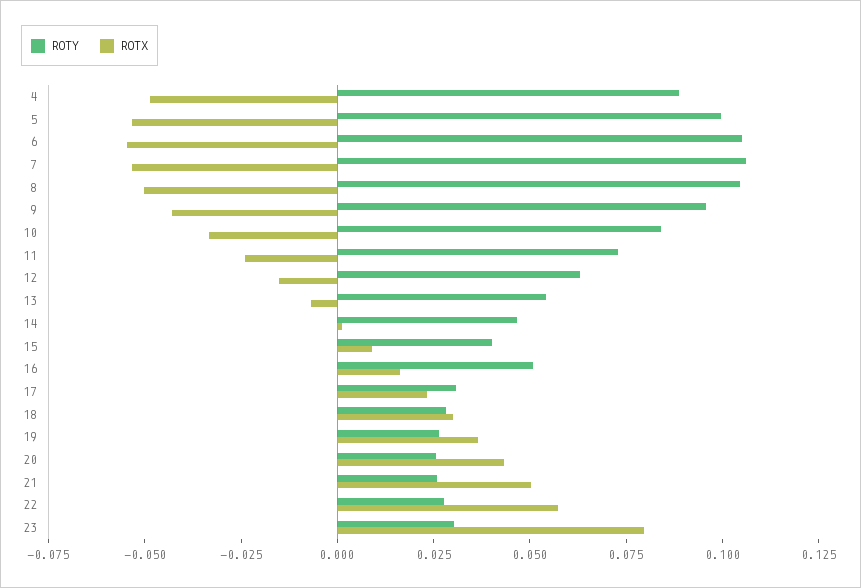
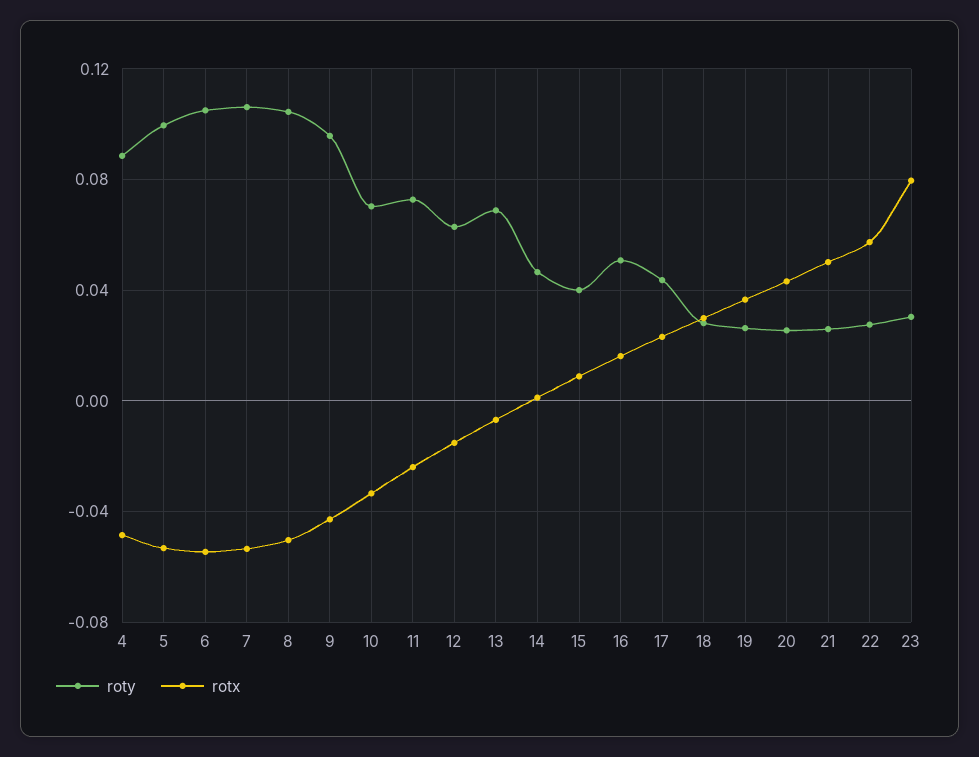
ROTY, 10: 0.085 -> 0.07
ROTY, 13: 0.055 -> 0.07
ROTY, 17: 0.03 -> 0.045

